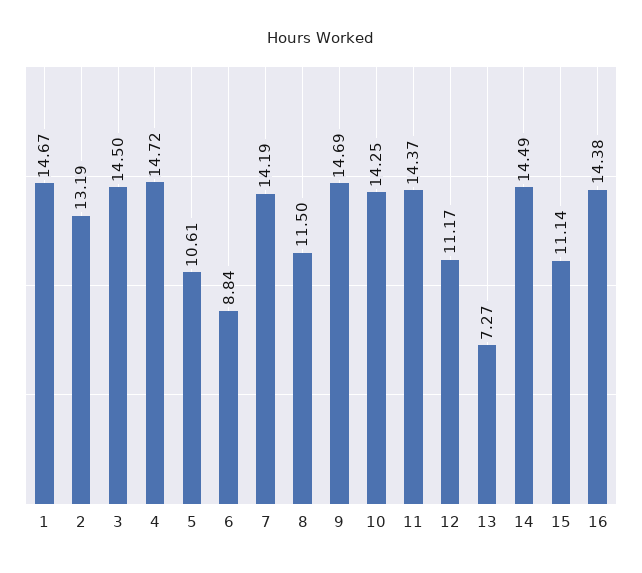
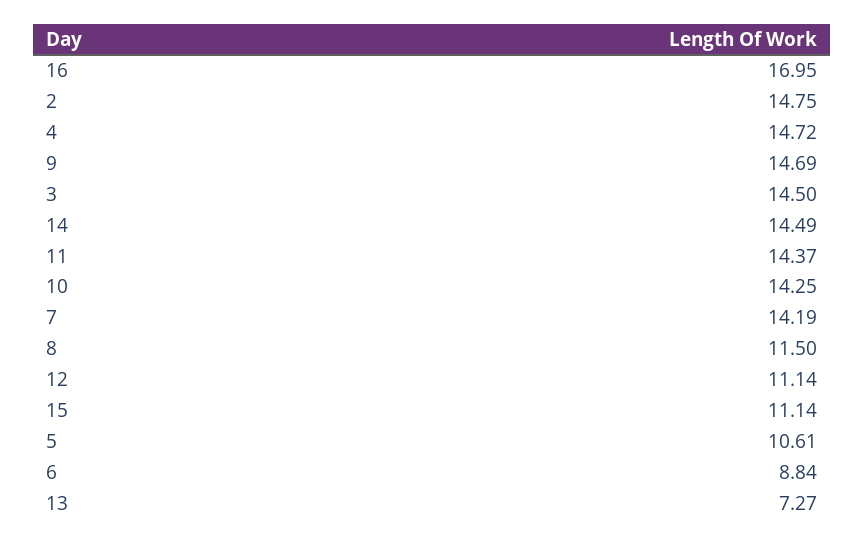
1: 14.67 -> none
2: 13.19 -> 14.75
12: 11.17 -> 11.14
16: 14.38 -> 16.95

